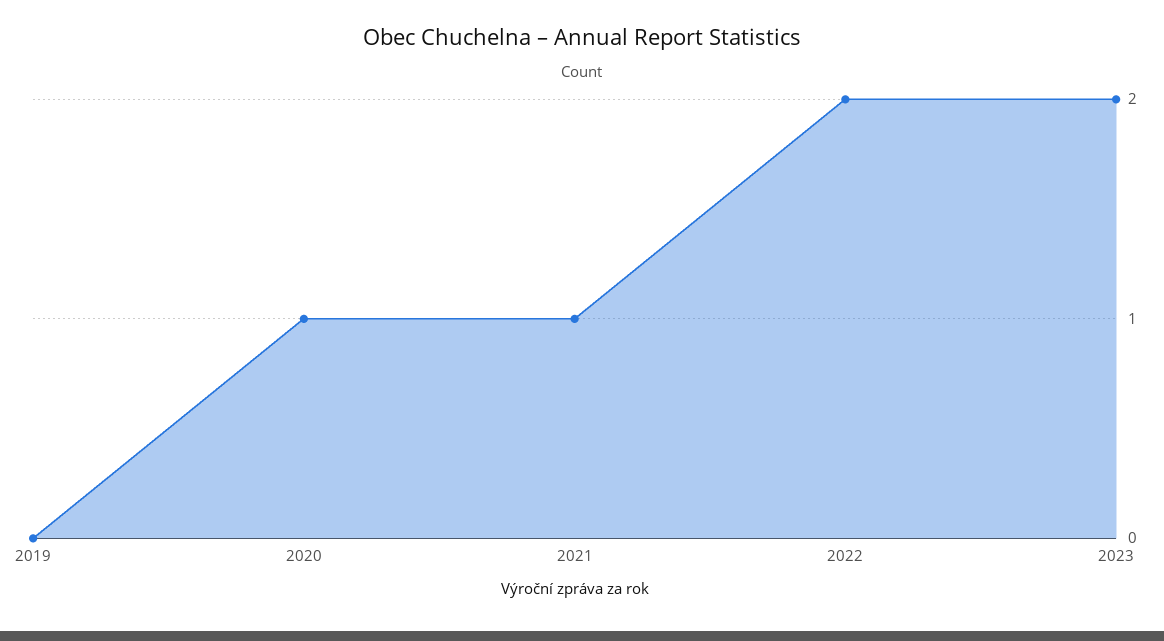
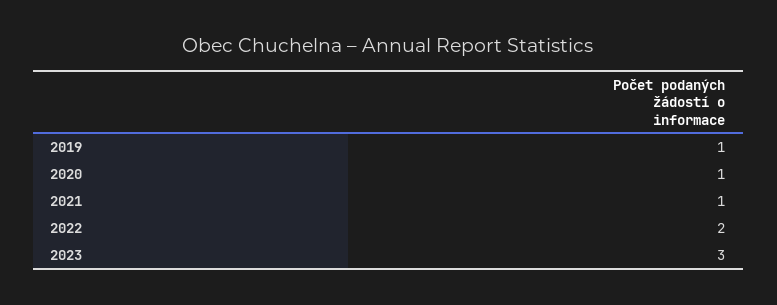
2019: 0 -> 1
2023: 2 -> 3

